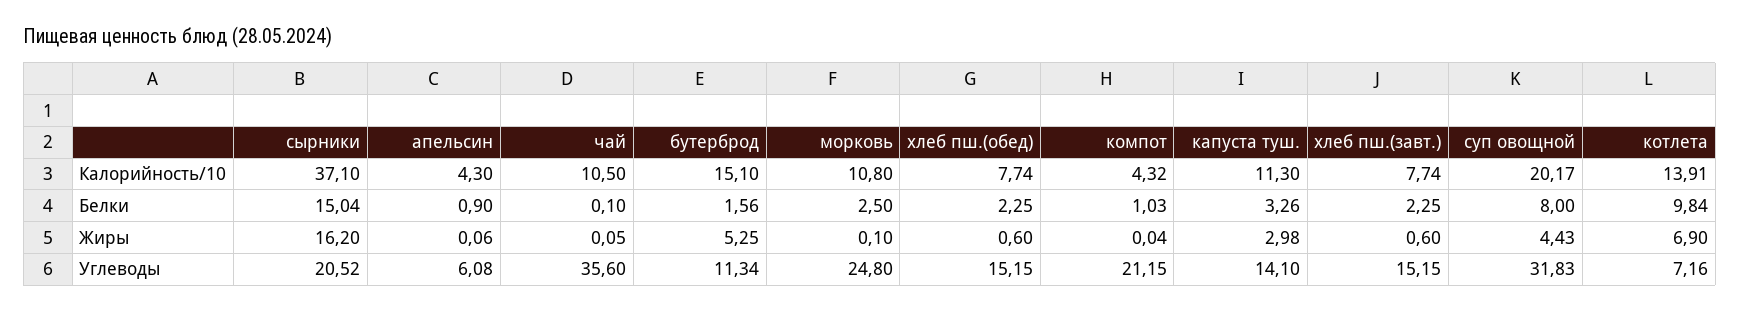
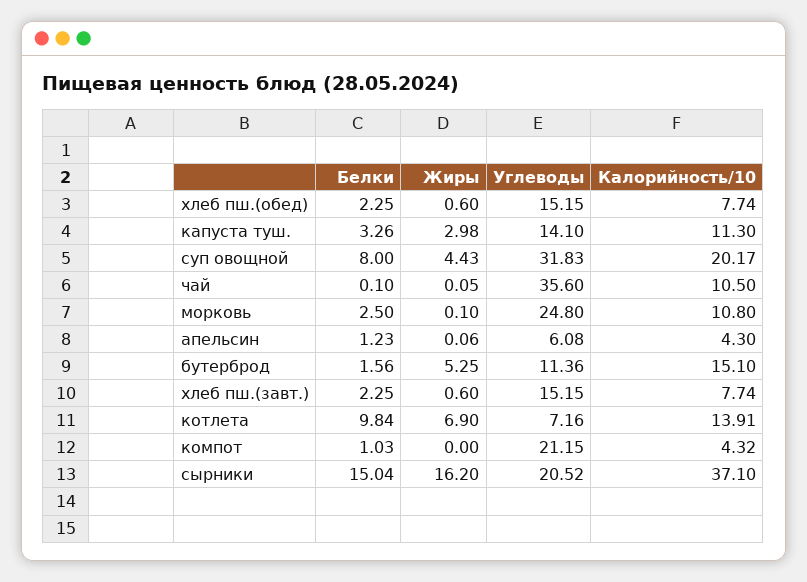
апельсин, Белки: 0.9 -> 1.23
компот, Жиры: 0.04 -> 0
бутерброд, Углеводы: 11.34 -> 11.36

